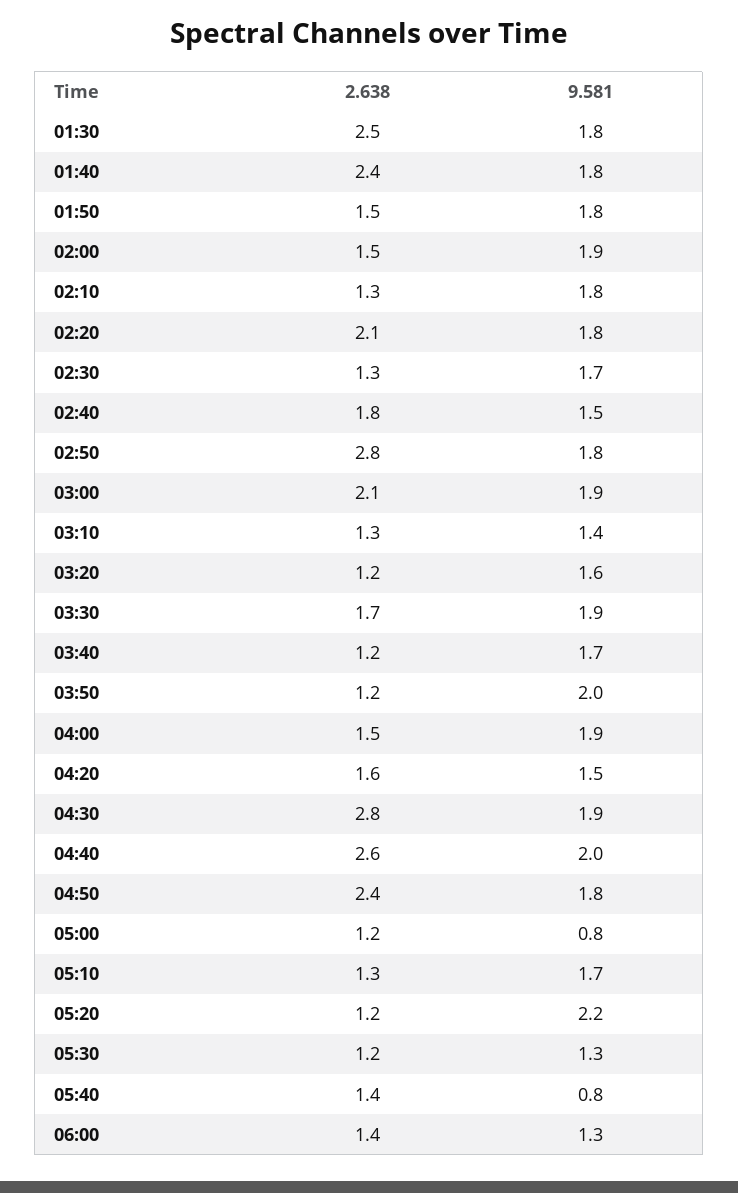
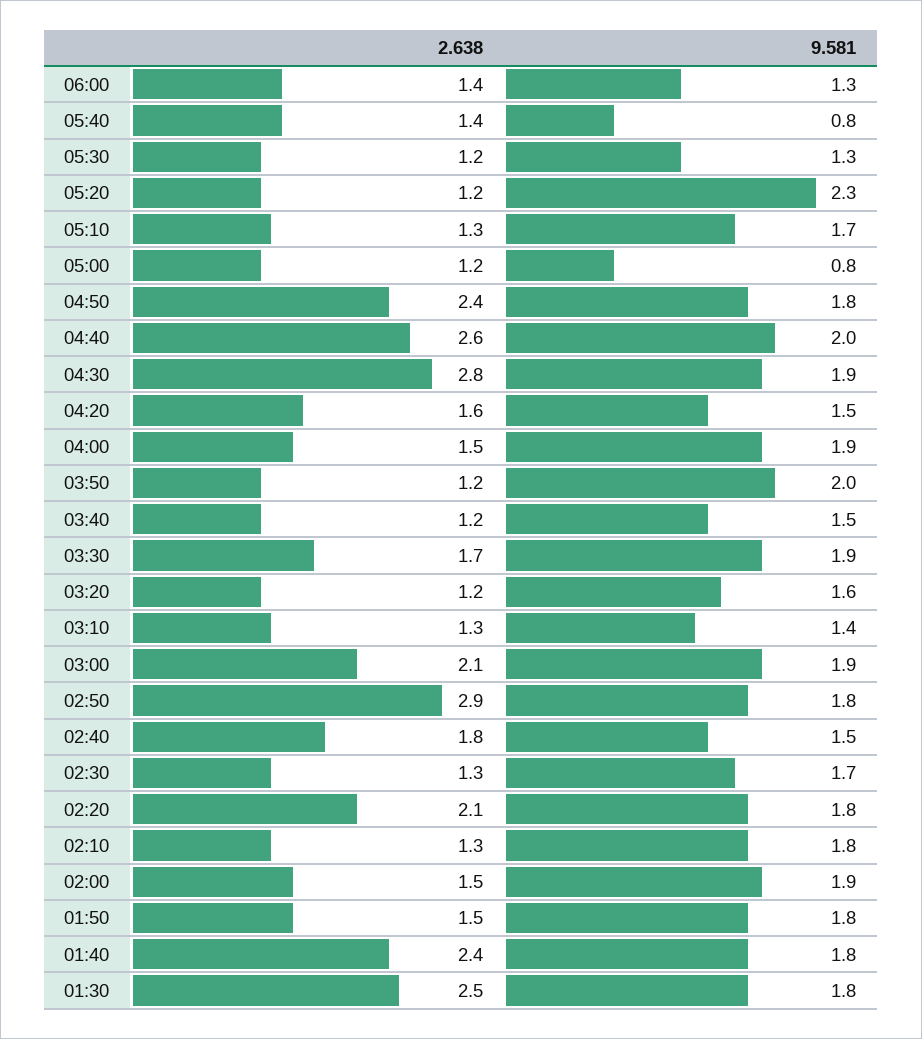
2.638, 02:50: 2.8 -> 2.9
9.581, 03:40: 1.7 -> 1.5
9.581, 05:20: 2.2 -> 2.3

